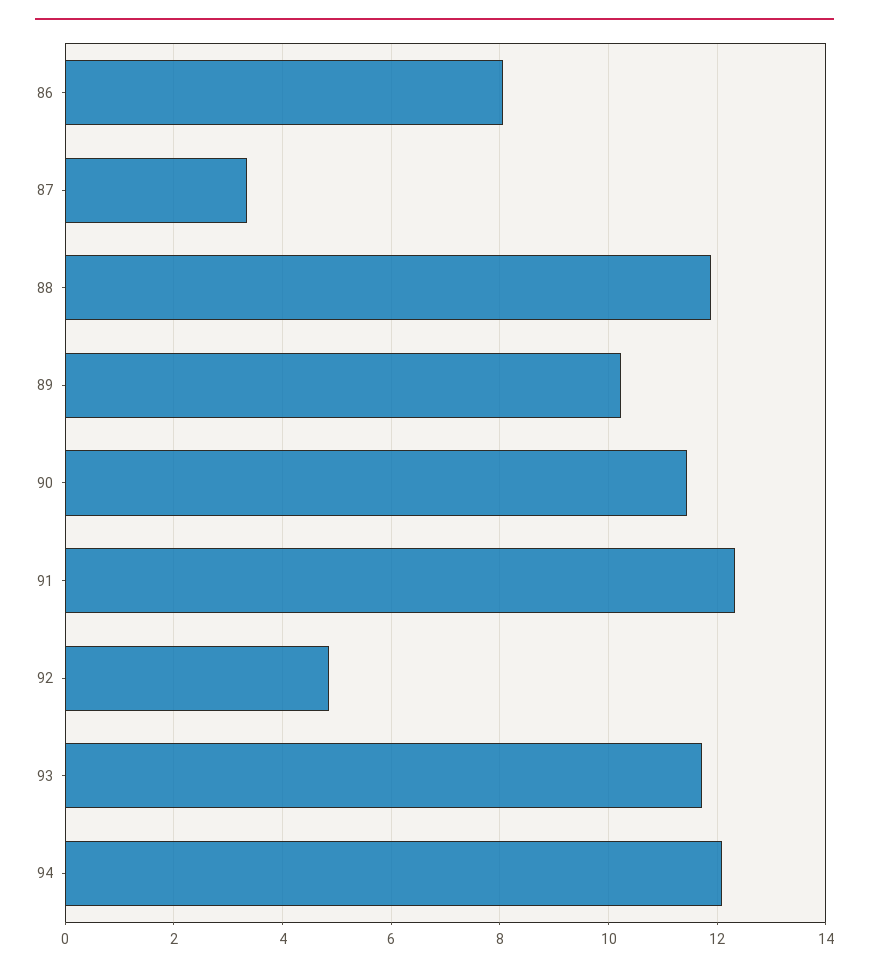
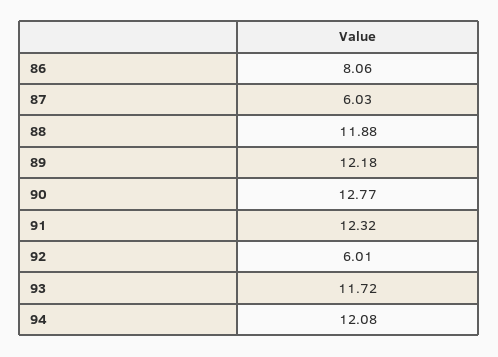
87: 3.4 -> 6.03
89: 10.2 -> 12.18
90: 11.4 -> 12.77
92: 4.8 -> 6.01

